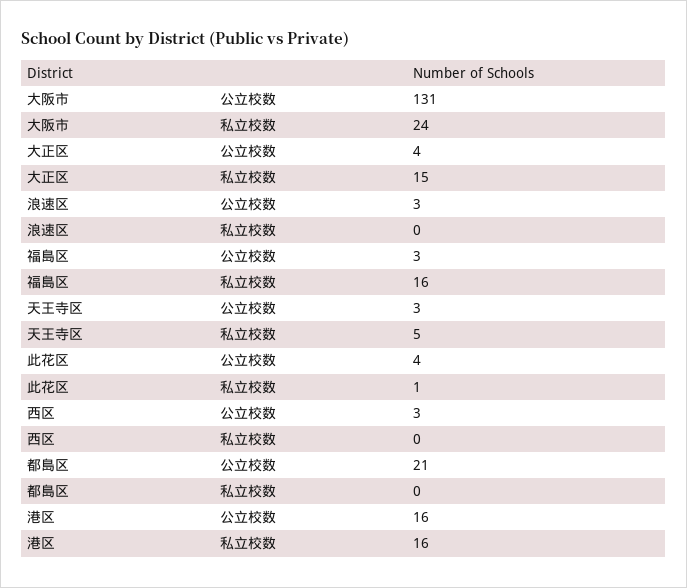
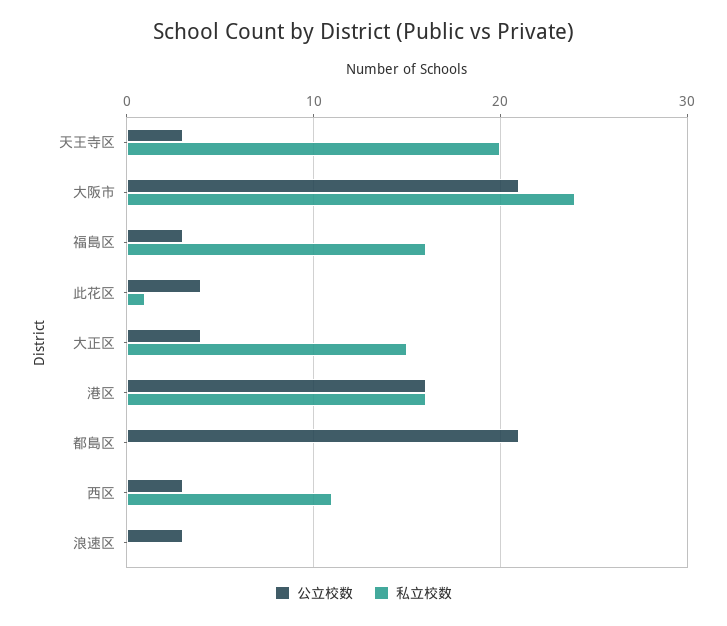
公立校数, 大阪市: 131 -> 21
私立校数, 天王寺区: 5 -> 20
私立校数, 西区: 0 -> 11

